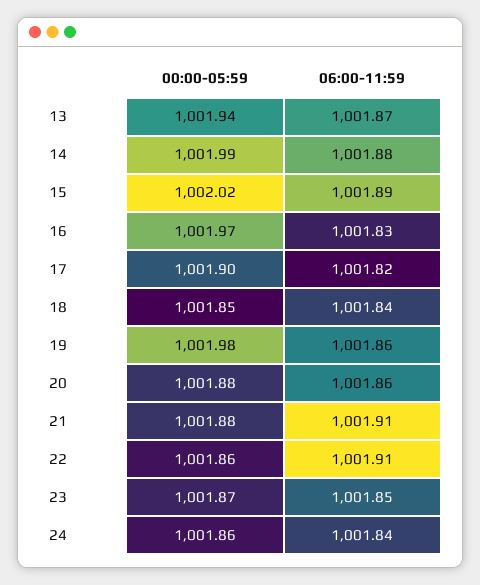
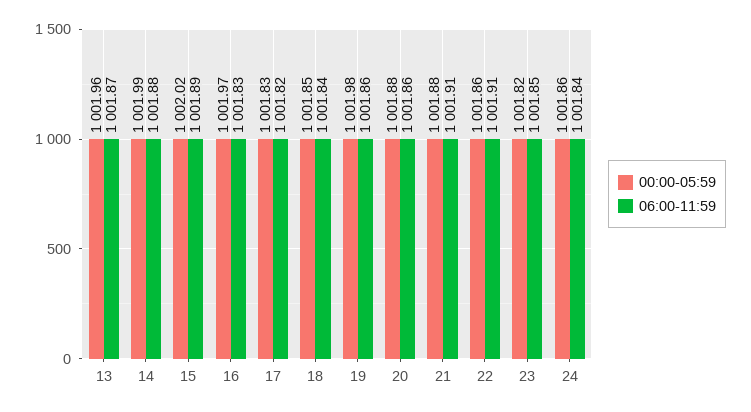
00:00-05:59, 13: 1001.94 -> 1001.96
00:00-05:59, 17: 1001.9 -> 1001.83
00:00-05:59, 23: 1001.87 -> 1001.82

